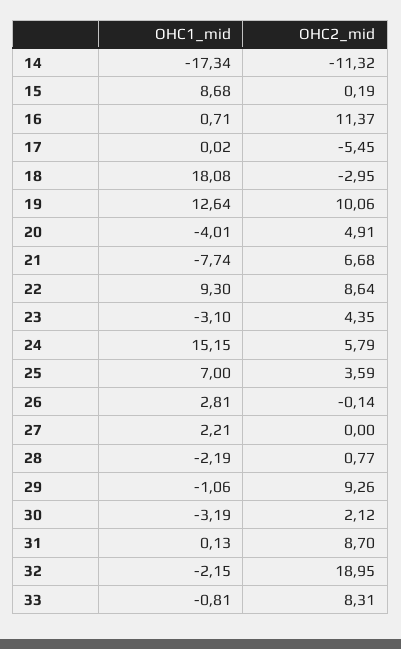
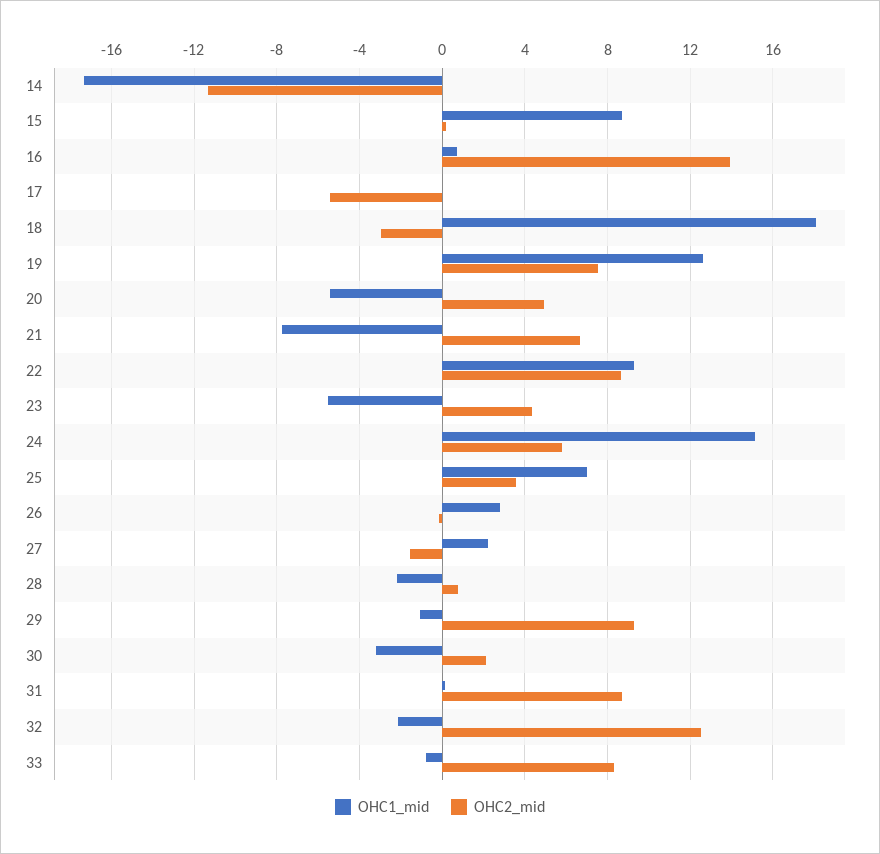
OHC2_mid, 16: 11.37 -> 14
OHC2_mid, 19: 10.06 -> 7.5
OHC1_mid, 20: -4.01 -> -5.5
OHC1_mid, 23: -3.1 -> -5.5
OHC2_mid, 27: 0 -> -1.5
OHC2_mid, 32: 18.95 -> 12.5

